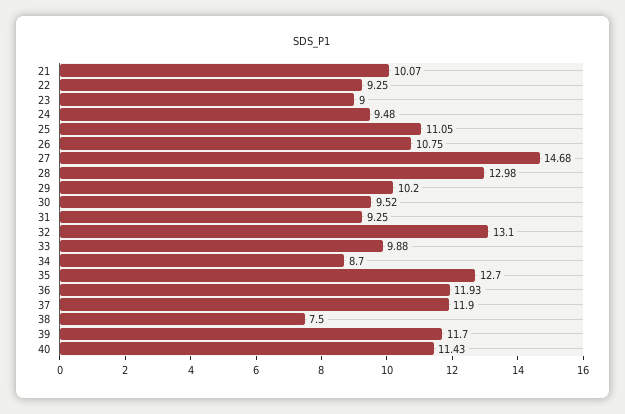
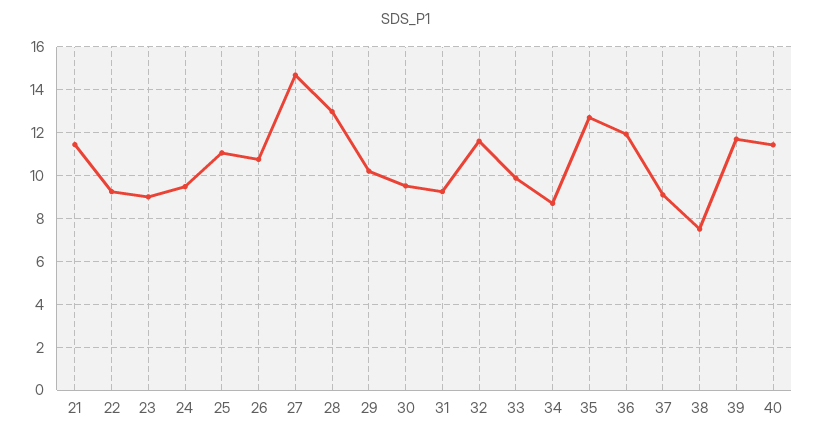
21: 10.07 -> 11.5
32: 13.1 -> 11.5
37: 11.9 -> 9

